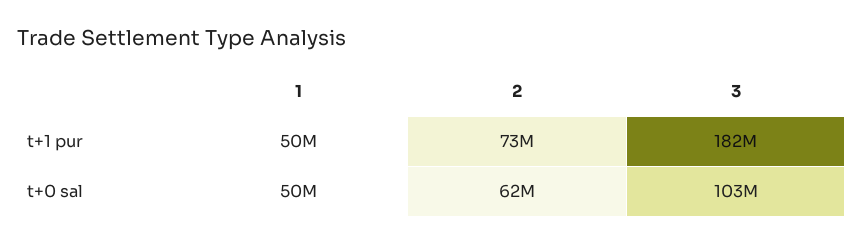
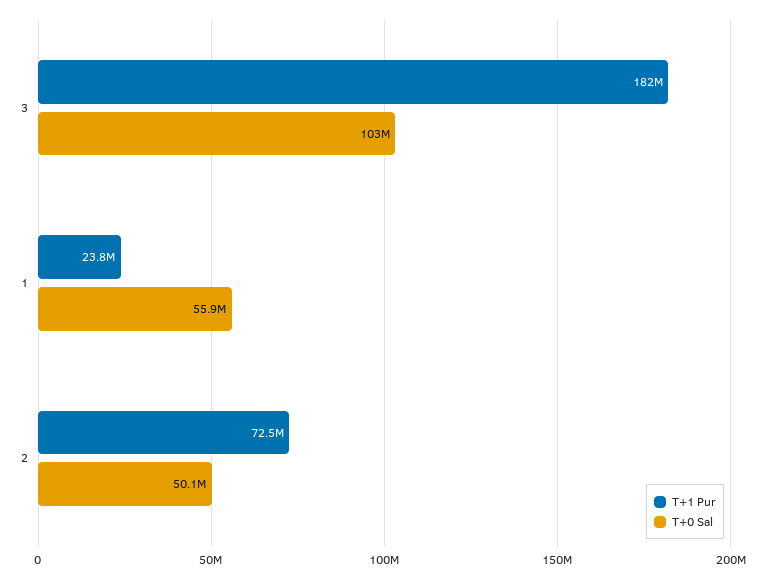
t+1 pur, 1: 50000000 -> 23800000
t+0 sal, 1: 50000000 -> 55900000
t+0 sal, 2: 62000000 -> 50100000

